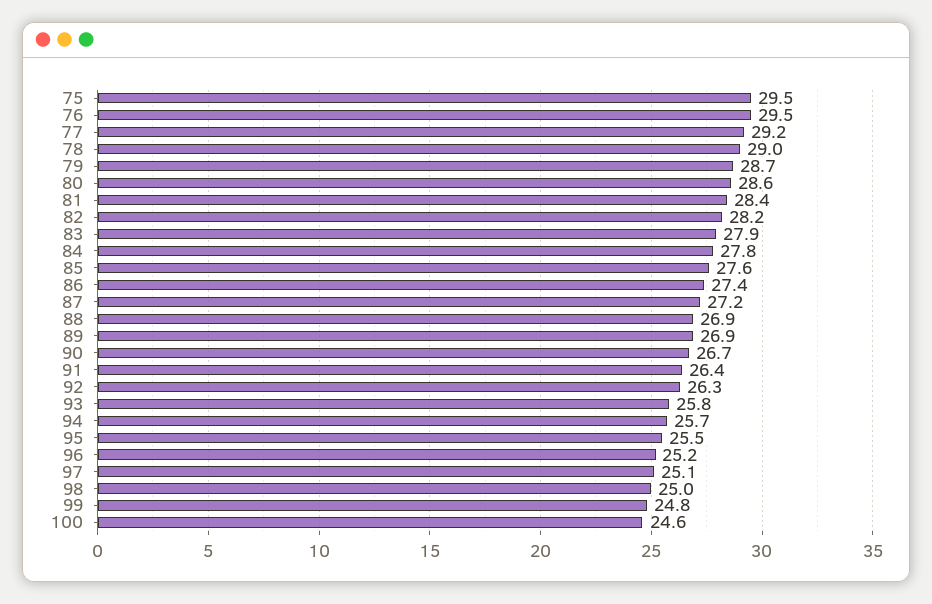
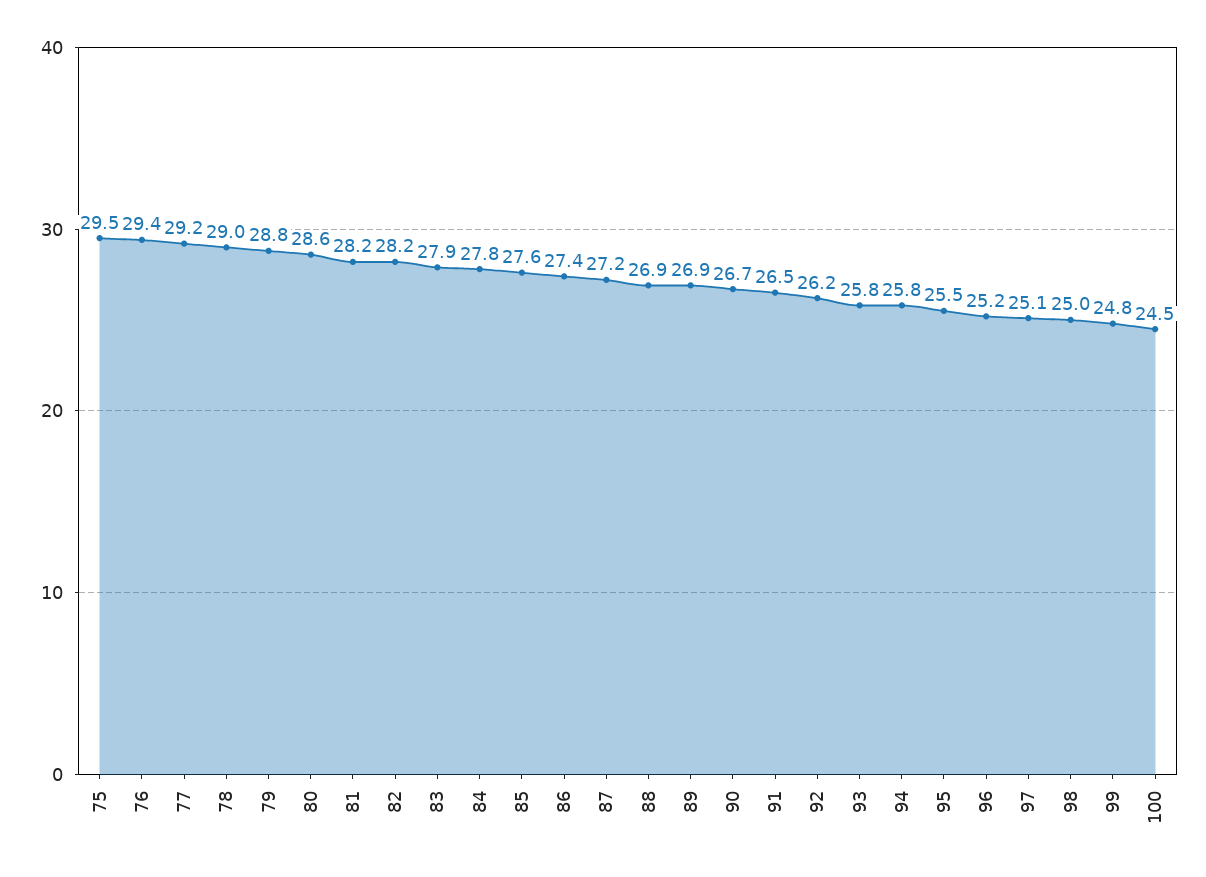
76: 29.5 -> 29.4
79: 28.7 -> 28.8
81: 28.4 -> 28.2
91: 26.4 -> 26.5
92: 26.3 -> 26.2
94: 25.7 -> 25.8
100: 24.6 -> 24.5

